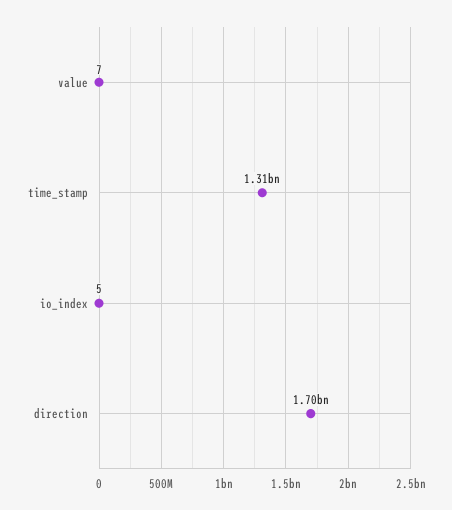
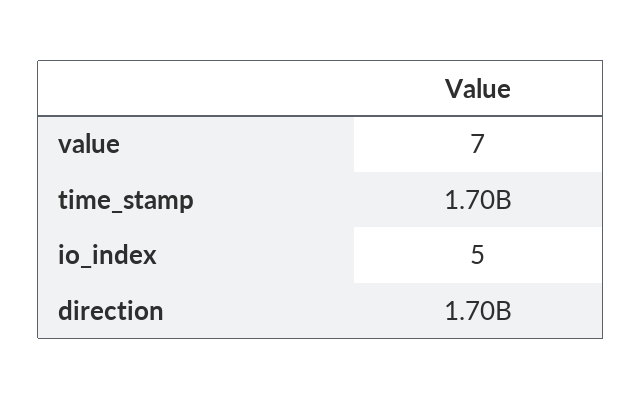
time_stamp: 1310000000 -> 1700000000

